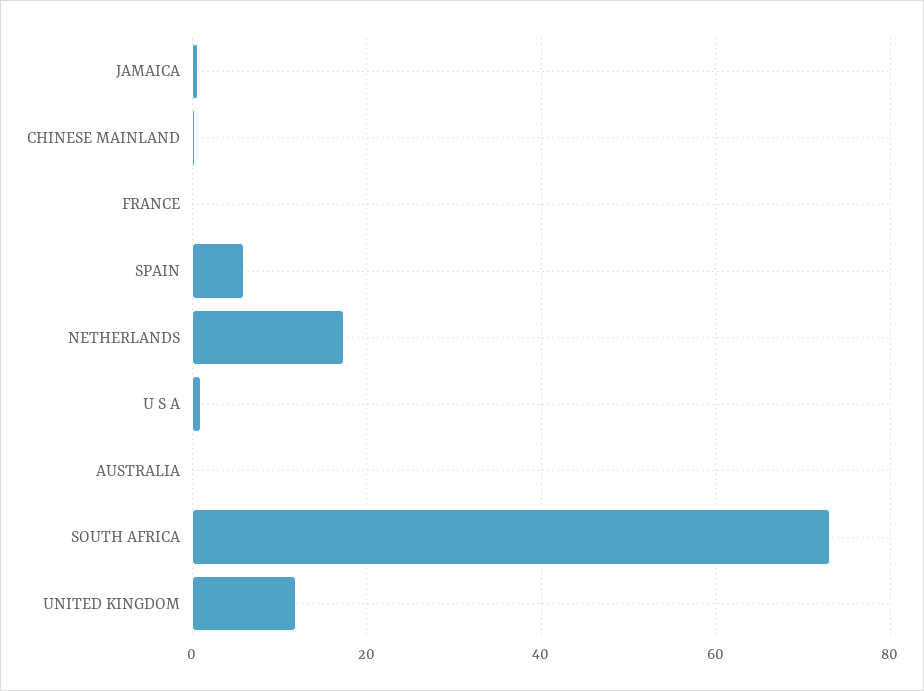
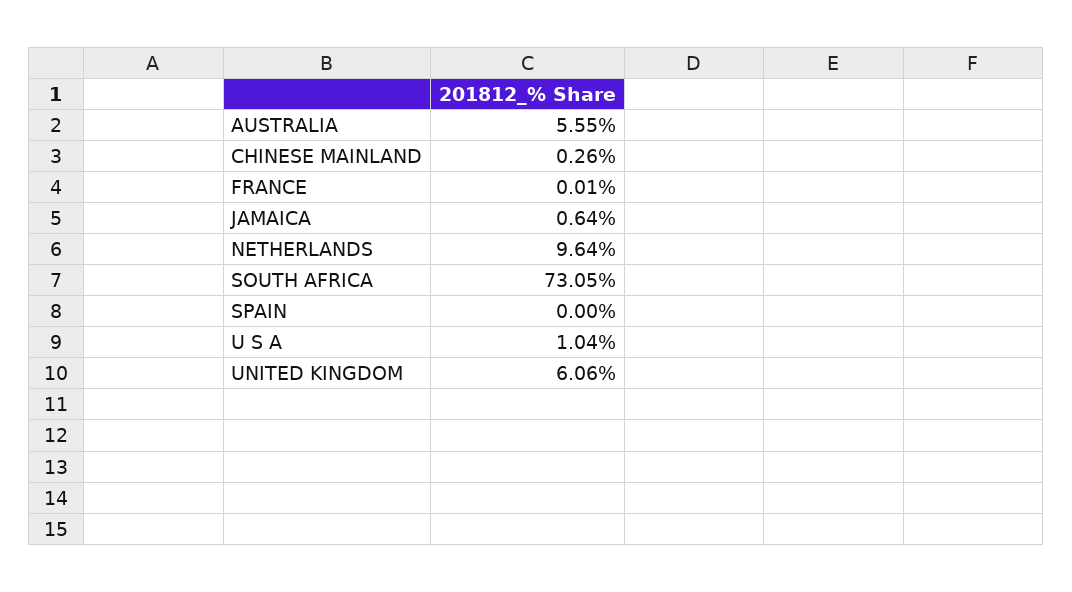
SPAIN: 6 -> 0
NETHERLANDS: 18 -> 9.64
AUSTRALIA: 0 -> 5.55
UNITED KINGDOM: 12 -> 6.06

